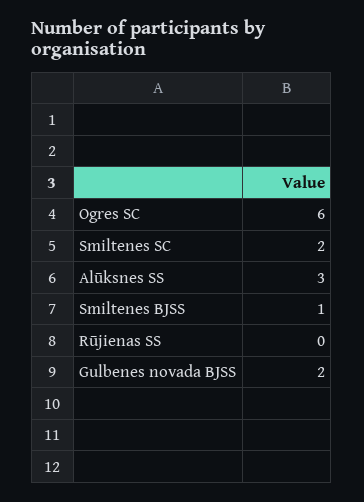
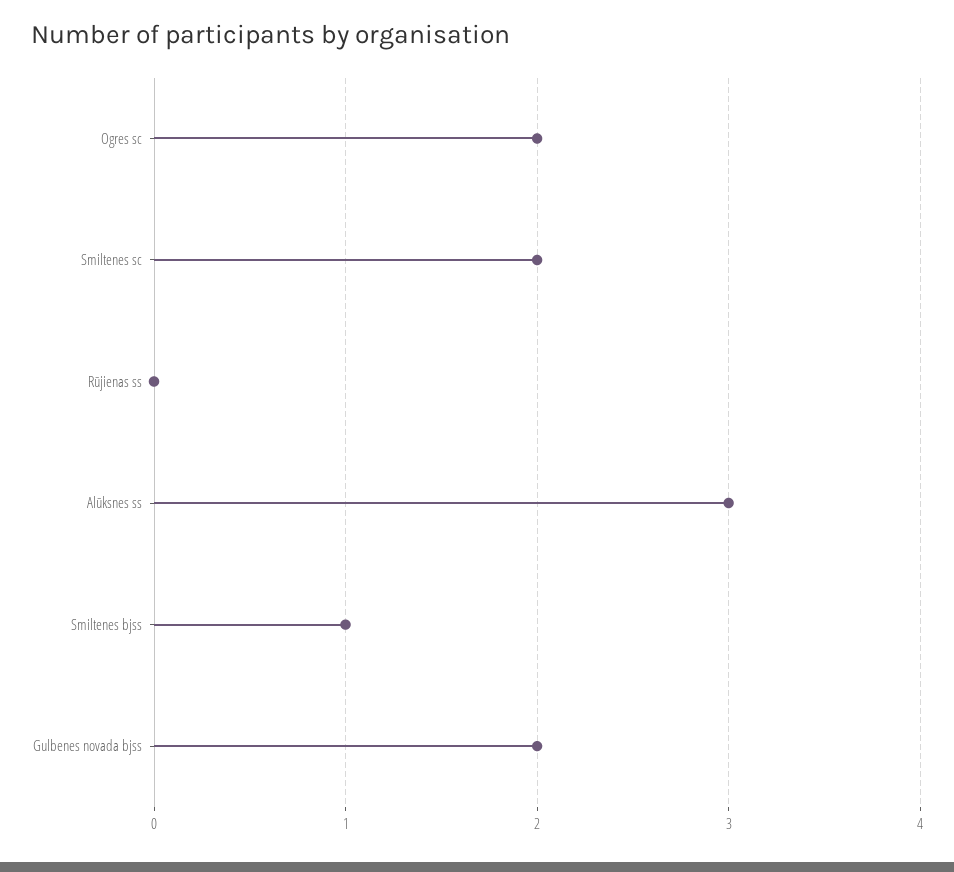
Ogres SC: 6 -> 2

